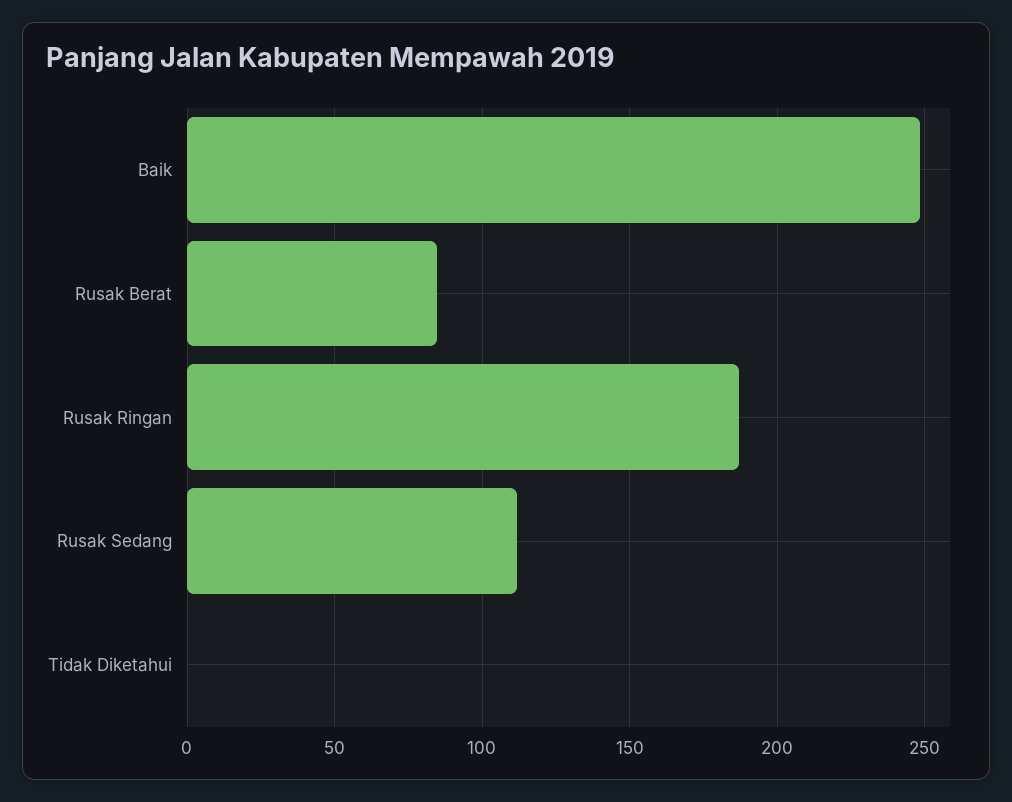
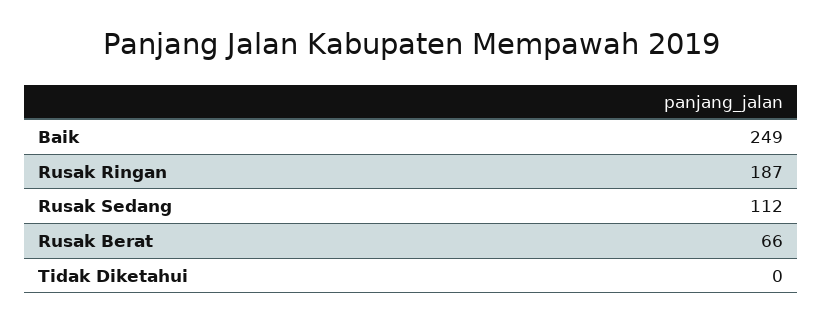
Rusak Berat: 85 -> 66

